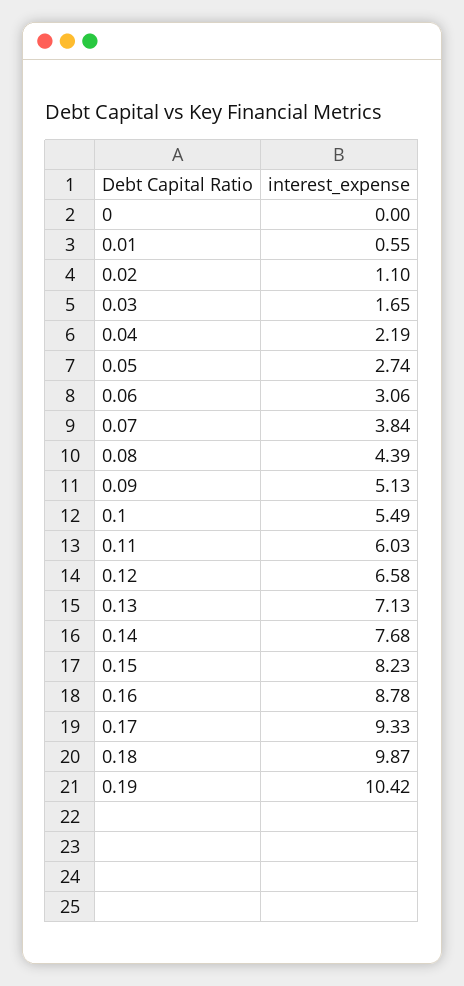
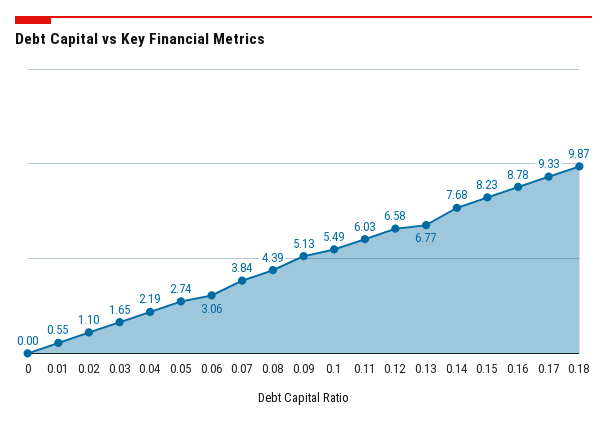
0.13: 7.13 -> 6.77
0.19: 10.42 -> none

